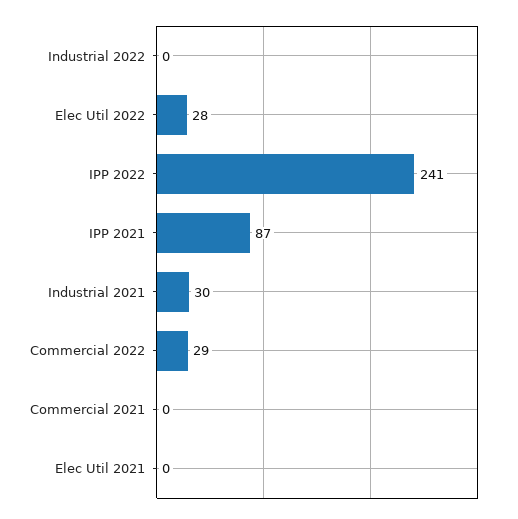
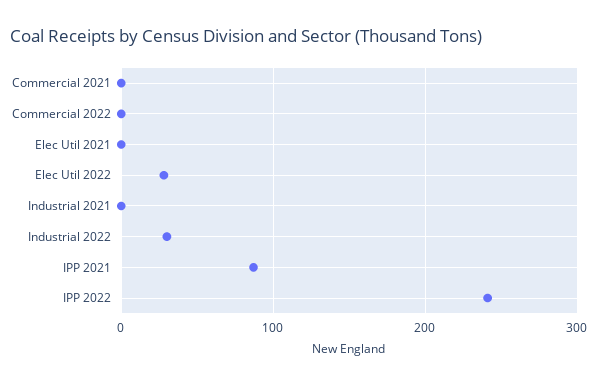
Industrial 2022: 0 -> 30
Industrial 2021: 30 -> 0
Commercial 2022: 29 -> 0

